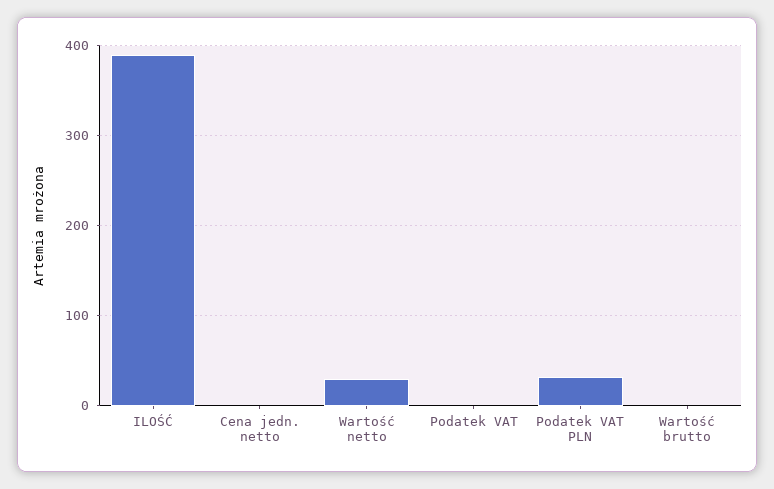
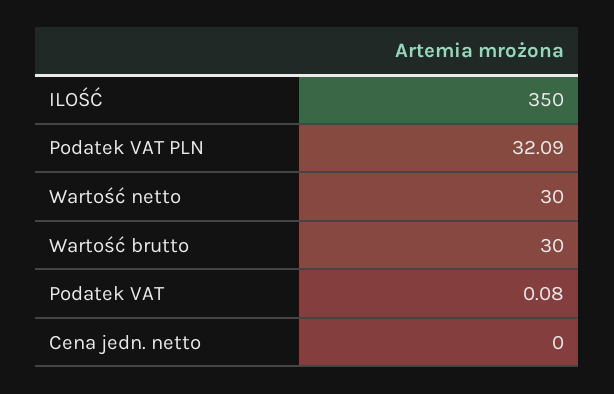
ILOŚĆ: 390 -> 350
Wartość brutto: 0 -> 30

